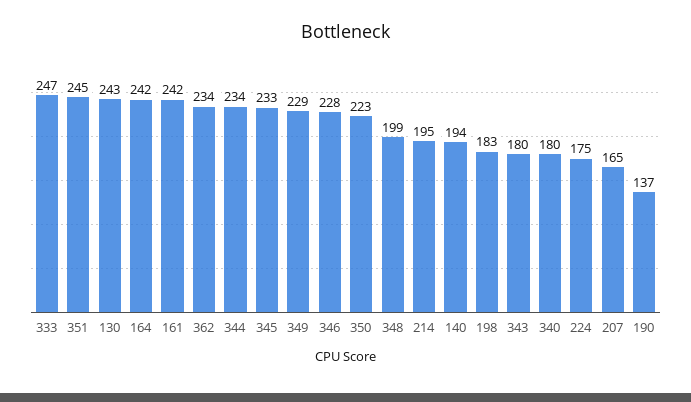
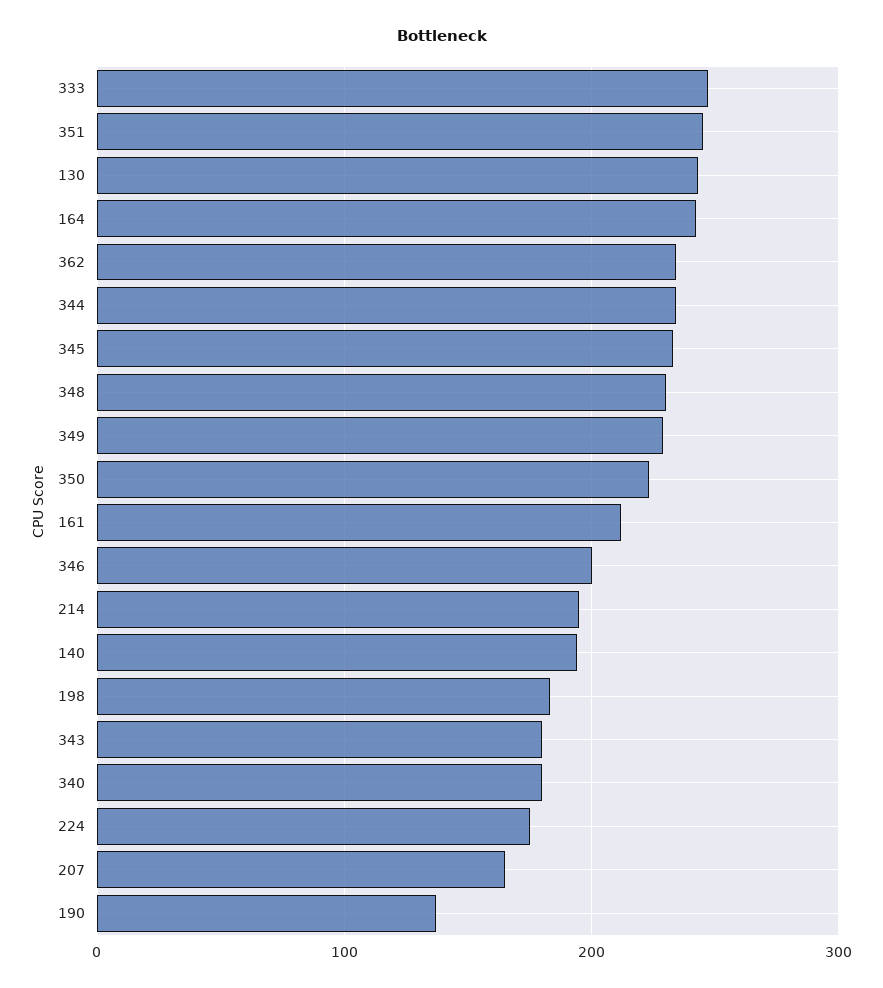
161: 242 -> 210
346: 228 -> 200
348: 199 -> 230

